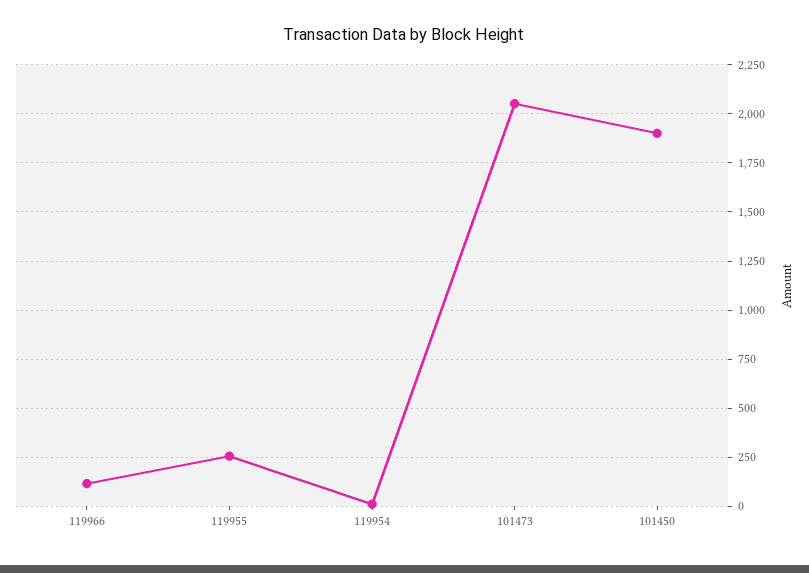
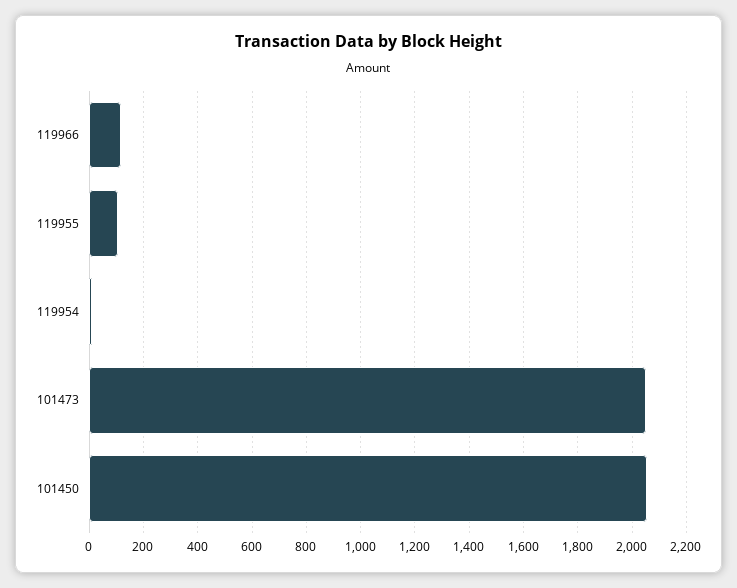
119955: 250 -> 100
101450: 1900 -> 2050

